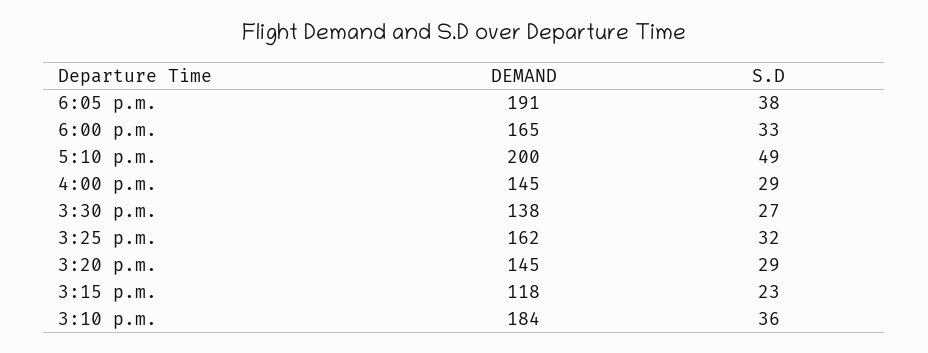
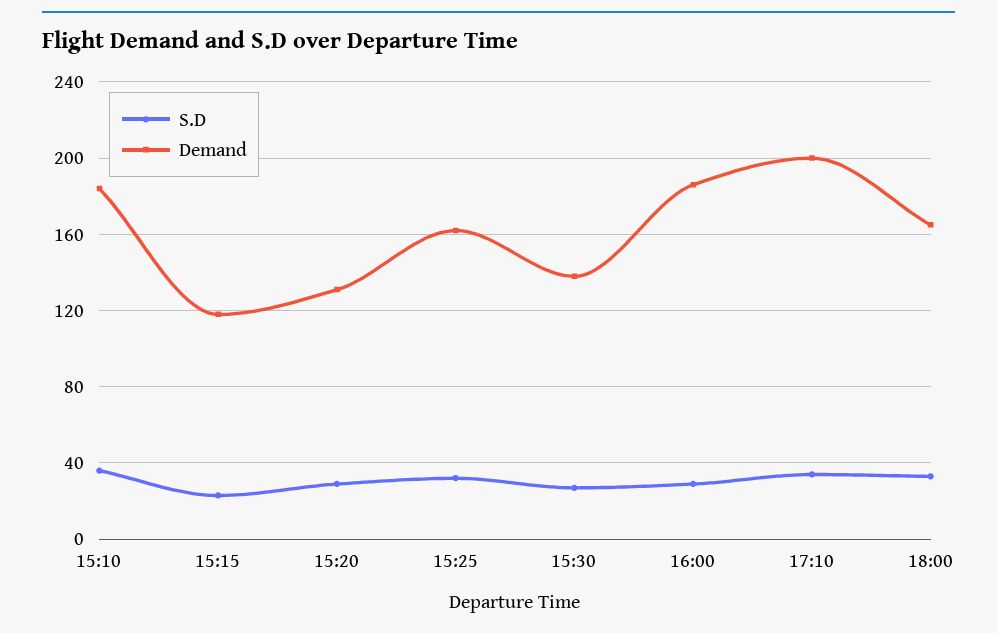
DEMAND, 6:05 p.m.: 191 -> none
S.D, 6:05 p.m.: 38 -> none
S.D, 5:10 p.m.: 49 -> 35
DEMAND, 4:00 p.m.: 145 -> 185
DEMAND, 3:20 p.m.: 145 -> 130

